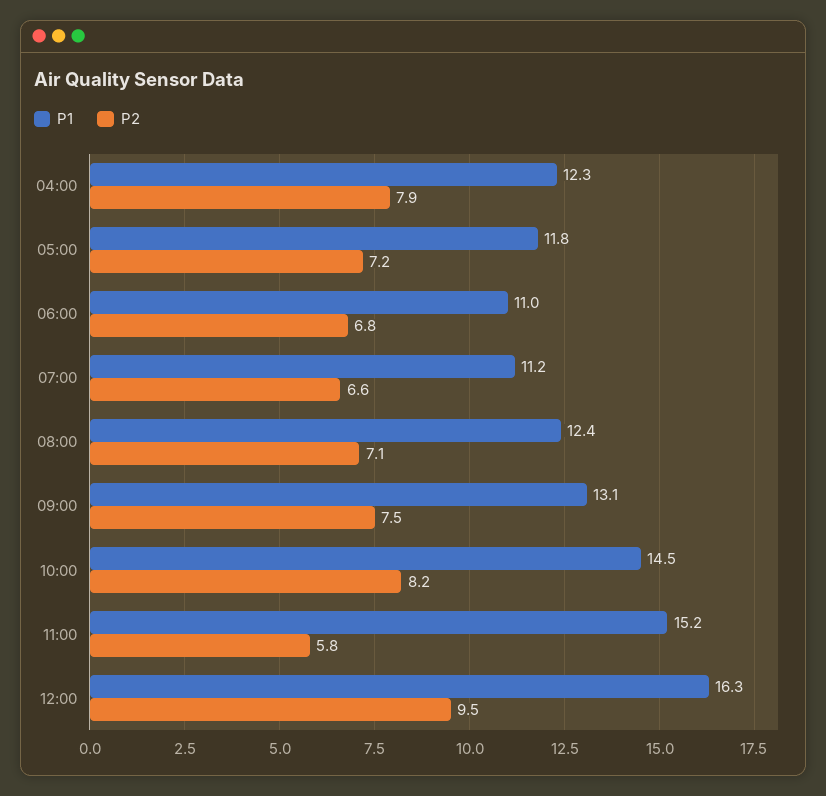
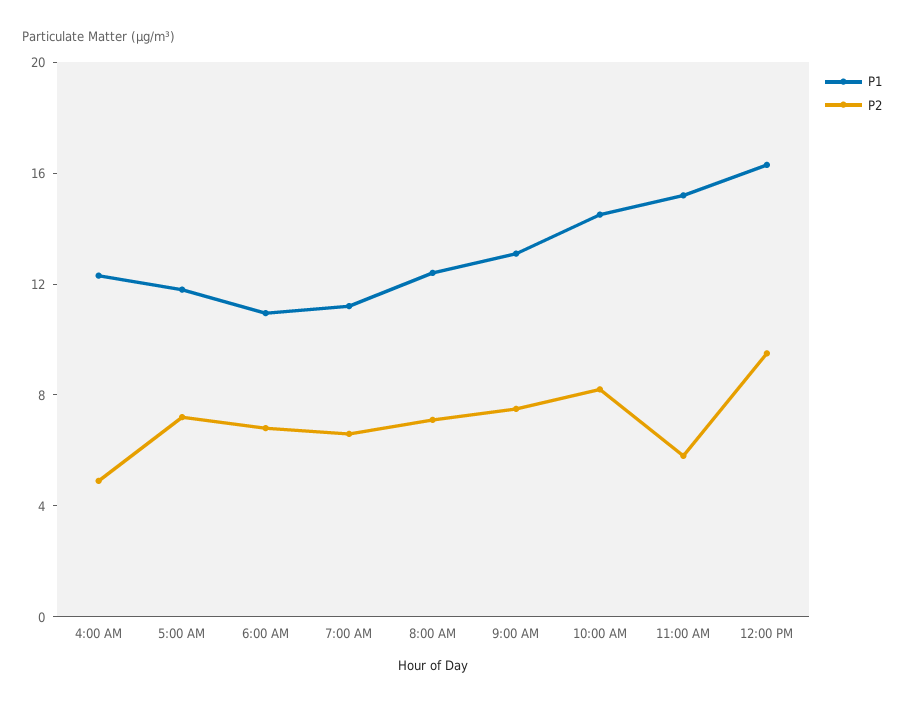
P2, 04:00: 7.9 -> 5

